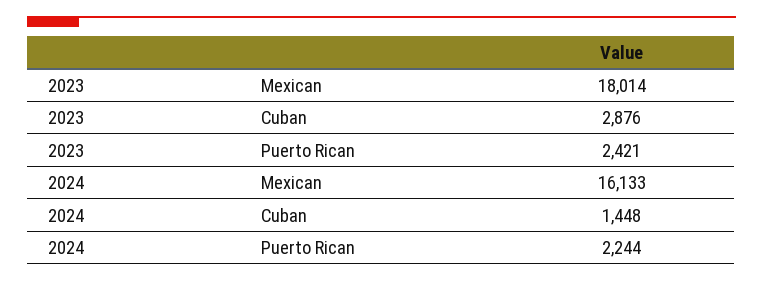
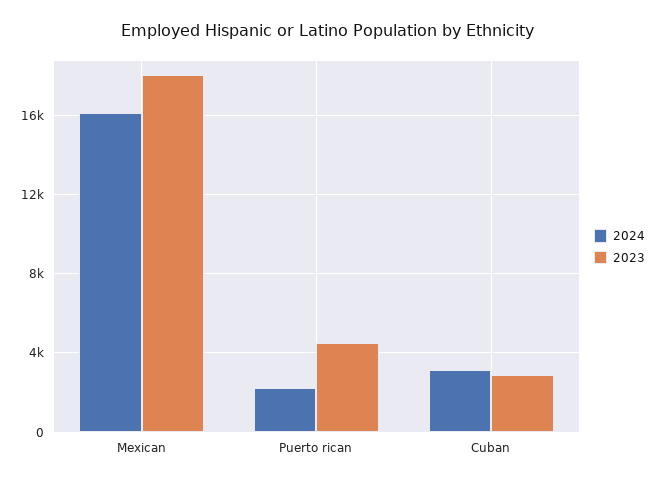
2023, Puerto Rican: 2421 -> 4500
2024, Cuban: 1448 -> 3000

